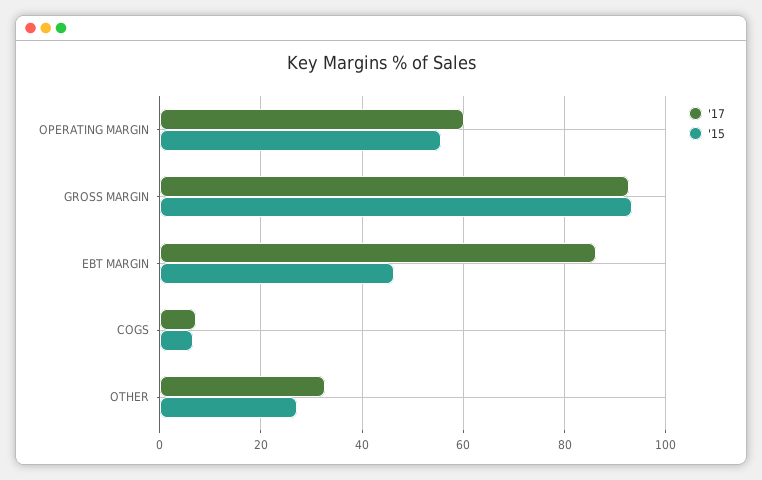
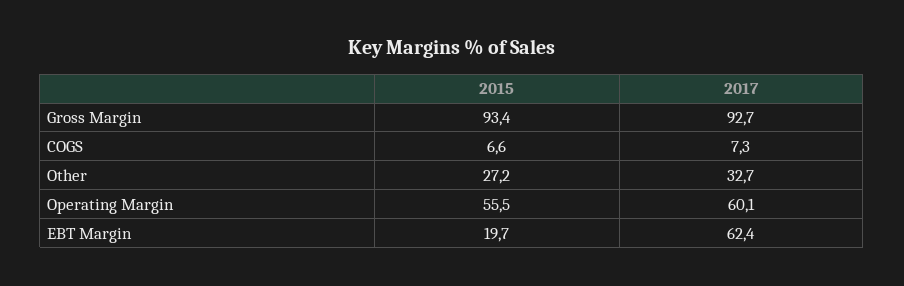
'17, EBT MARGIN: 86 -> 62.4
'15, EBT MARGIN: 46 -> 19.7

